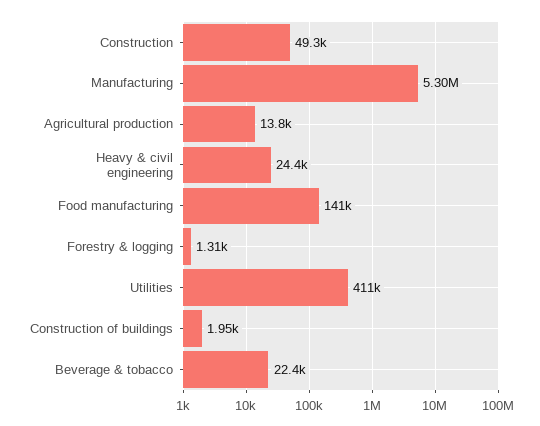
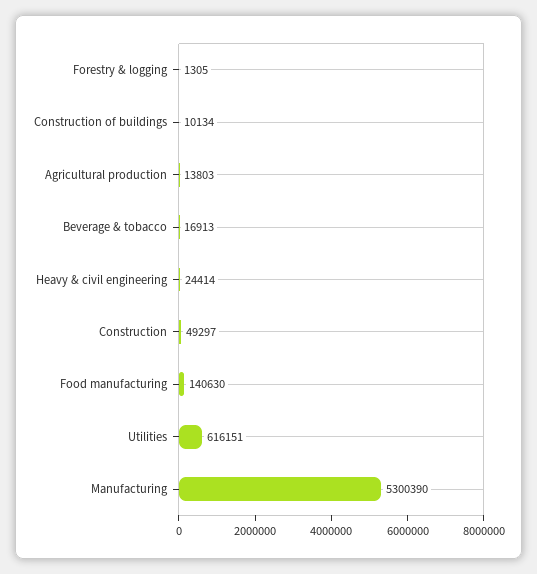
Utilities: 411000 -> 616151
Construction of buildings: 1950 -> 10134
Beverage & tobacco: 22400 -> 16913

